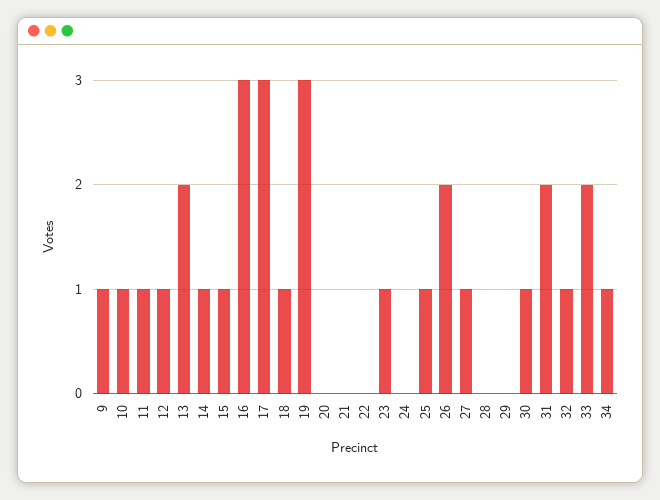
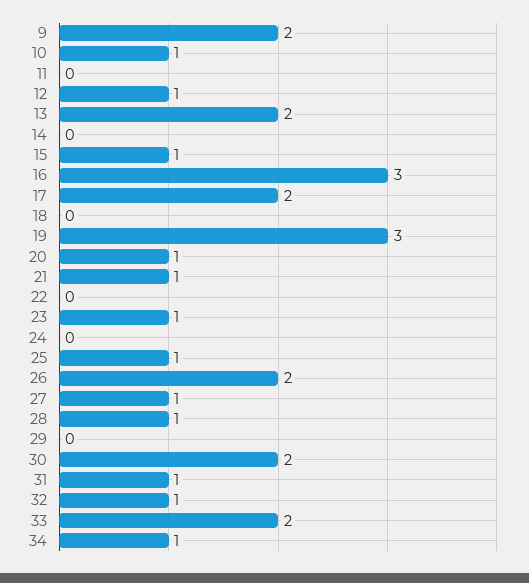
9: 1 -> 2
11: 1 -> 0
14: 1 -> 0
17: 3 -> 2
18: 1 -> 0
20: 0 -> 1
21: 0 -> 1
28: 0 -> 1
30: 1 -> 2
31: 2 -> 1

